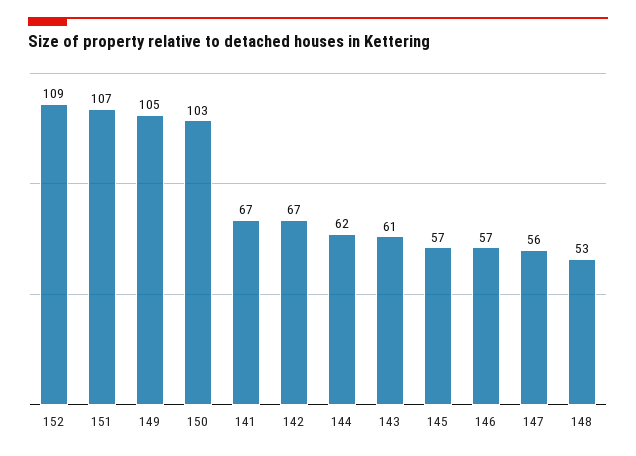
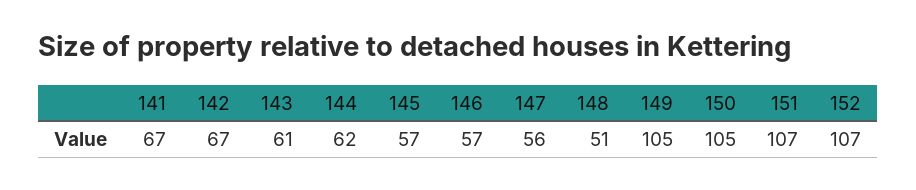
152: 109 -> 107
150: 103 -> 105
148: 53 -> 51

